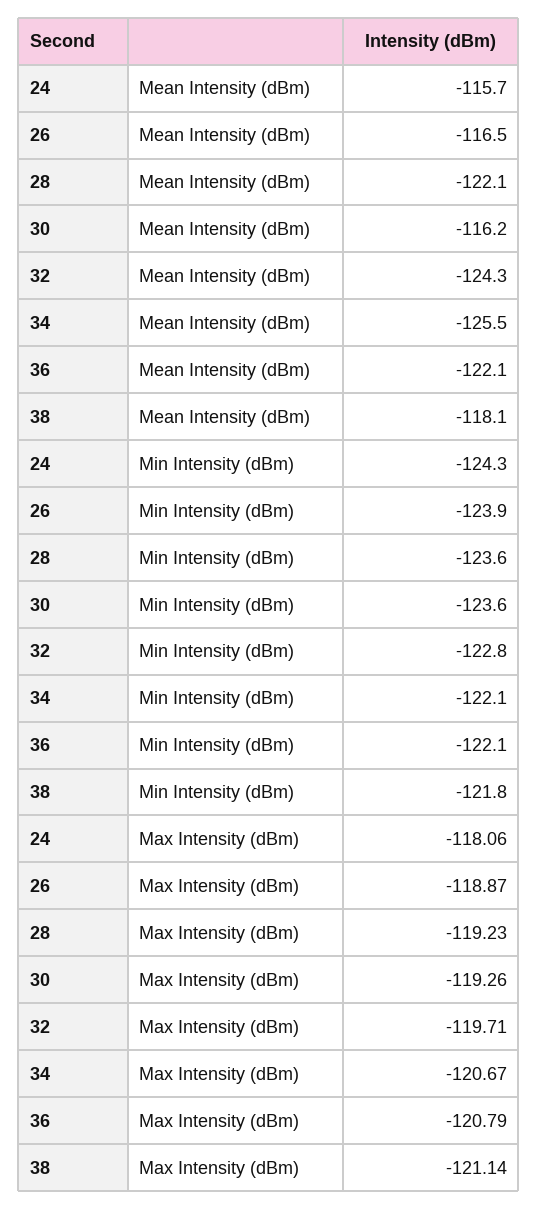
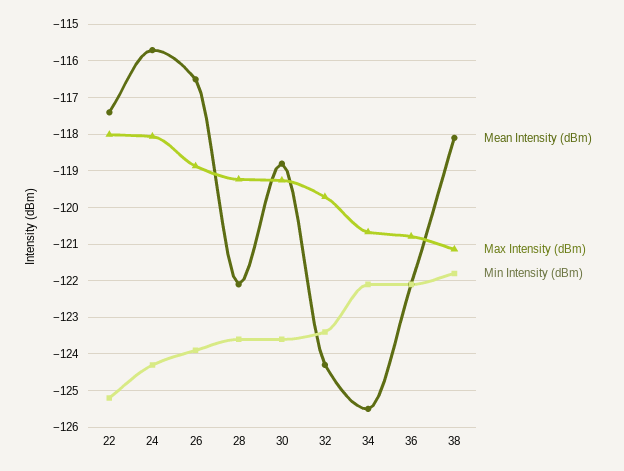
Mean Intensity (dBm), 30: -116.2 -> -118.8
Min Intensity (dBm), 32: -122.8 -> -123.4
Mean Intensity (dBm), 22: none -> -117.4
Max Intensity (dBm), 22: none -> -118
Min Intensity (dBm), 22: none -> -125.2

